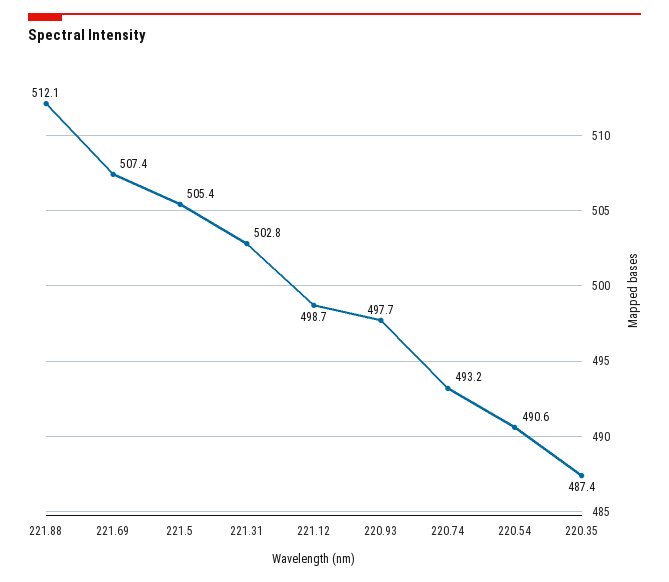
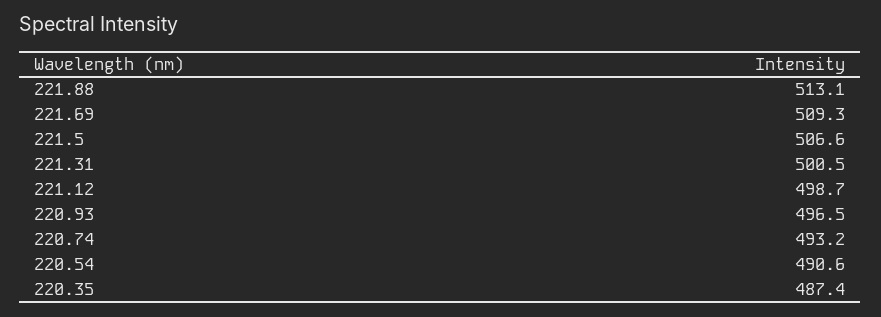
221.88: 512.1 -> 513.1
221.69: 507.4 -> 509.3
221.5: 505.4 -> 506.6
221.31: 502.8 -> 500.5
220.93: 497.7 -> 496.5

